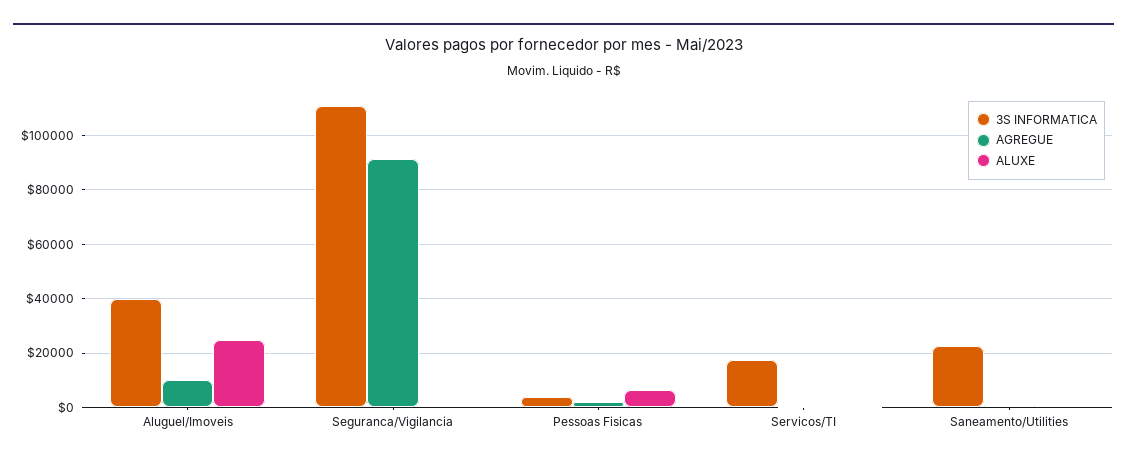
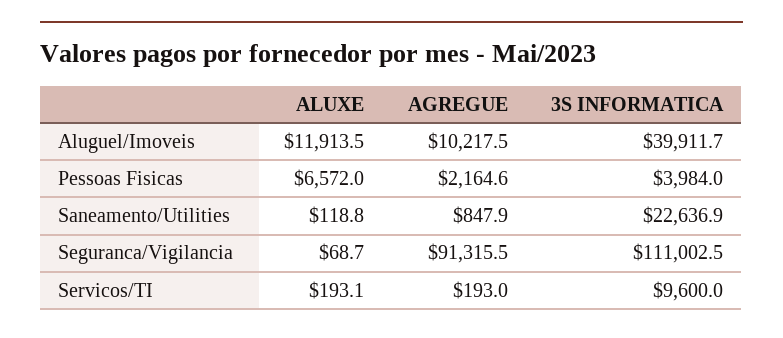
ALUXE, Aluguel/Imoveis: 25000 -> 11913.5
3S INFORMATICA, Servicos/TI: 17500 -> 9600

